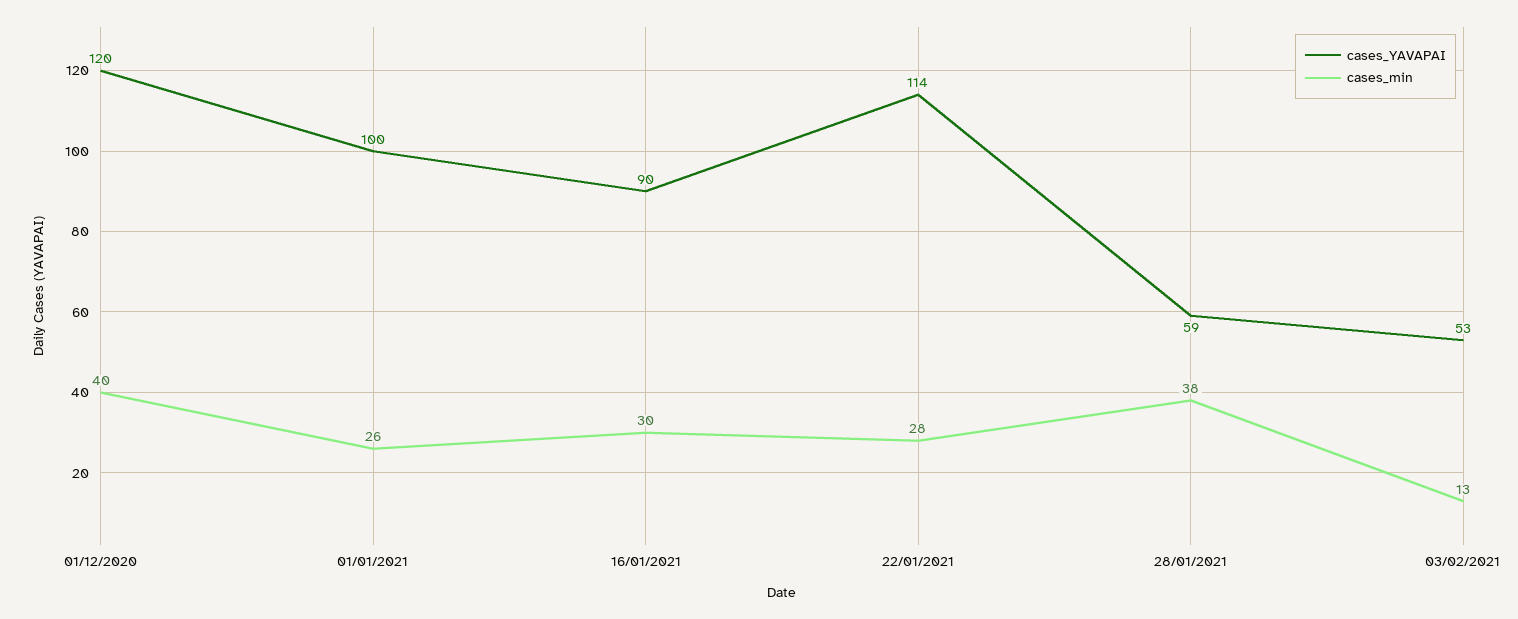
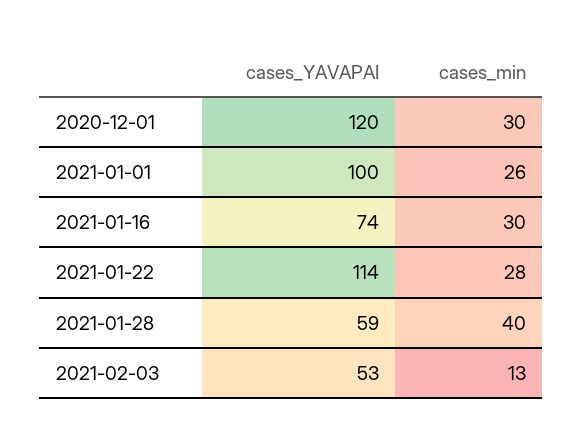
cases_min, 01/12/2020: 40 -> 30
cases_YAVAPAI, 16/01/2021: 90 -> 74
cases_min, 28/01/2021: 38 -> 40

